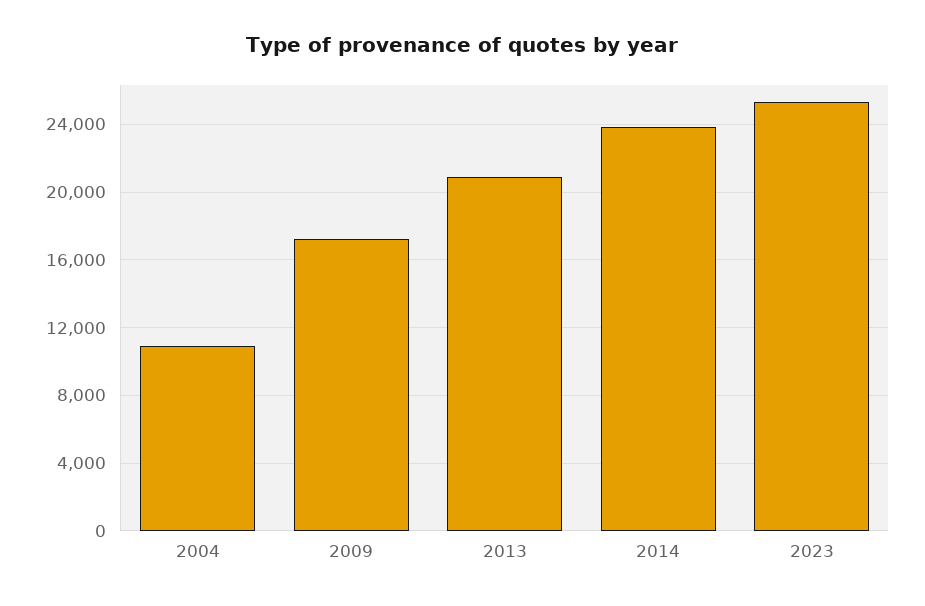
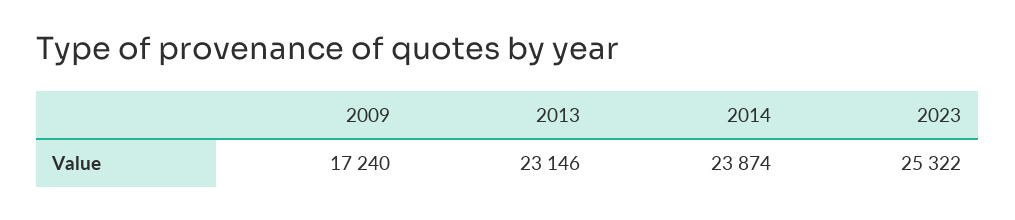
2004: 11000 -> none
2013: 21000 -> 23146

